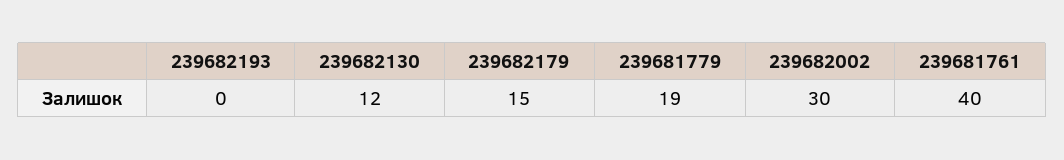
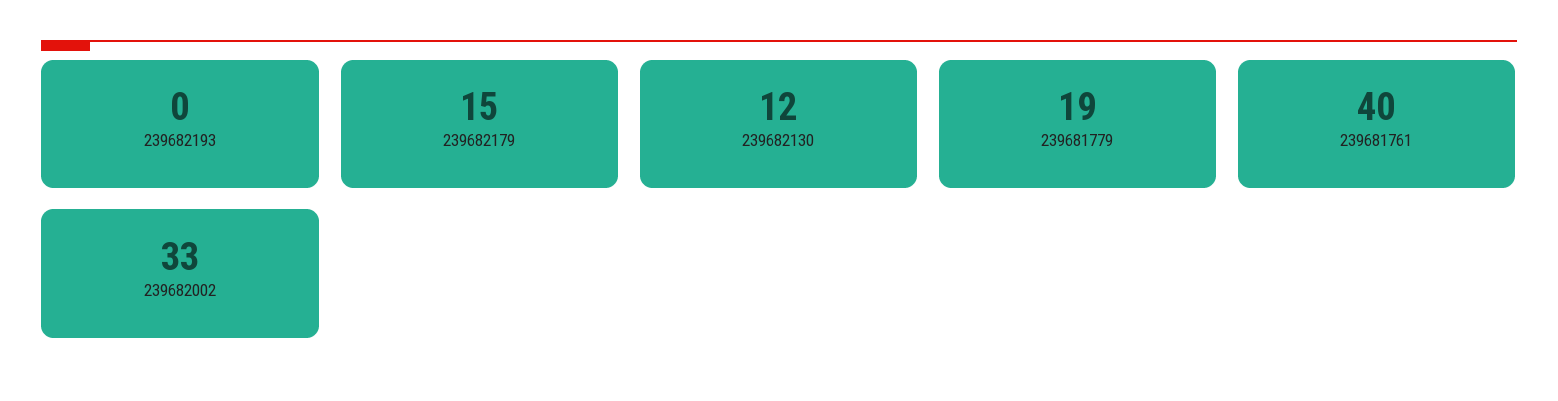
239682002: 30 -> 33

